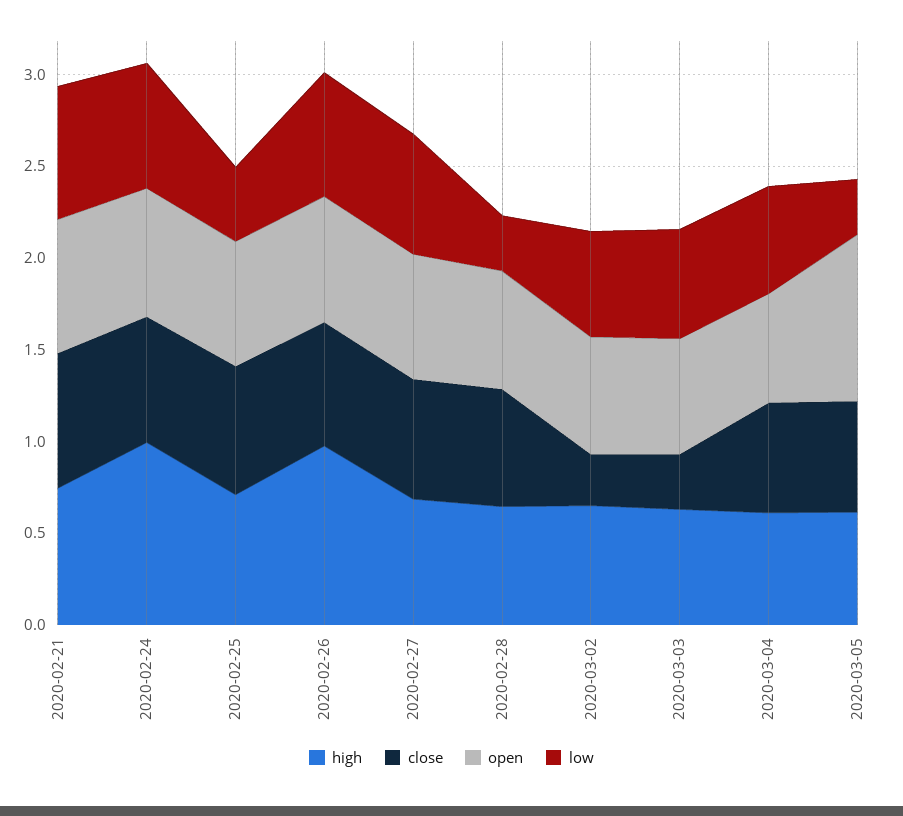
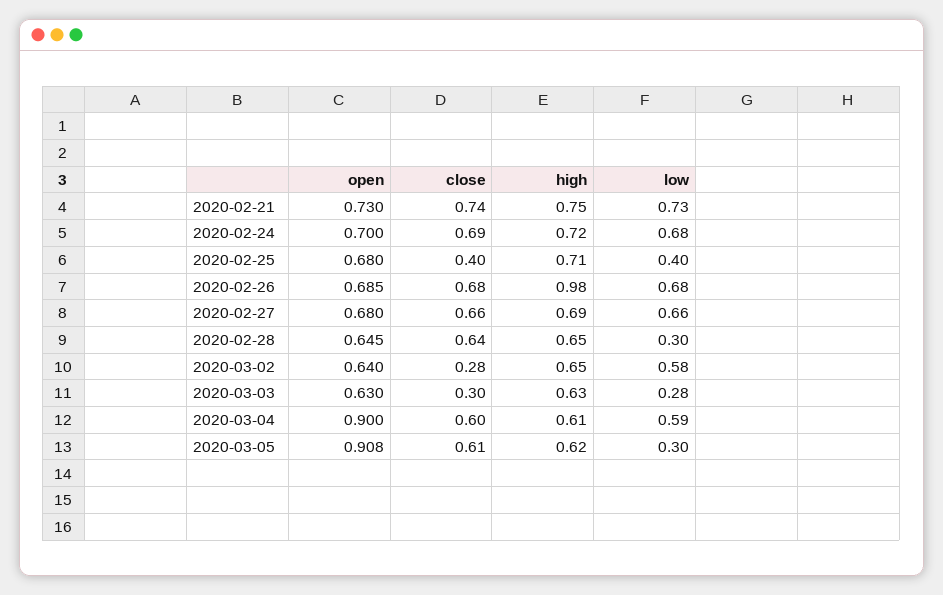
high, 2020-02-24: 1 -> 0.72
close, 2020-02-25: 0.7 -> 0.4
low, 2020-03-03: 0.6 -> 0.28
open, 2020-03-04: 0.6 -> 0.9

